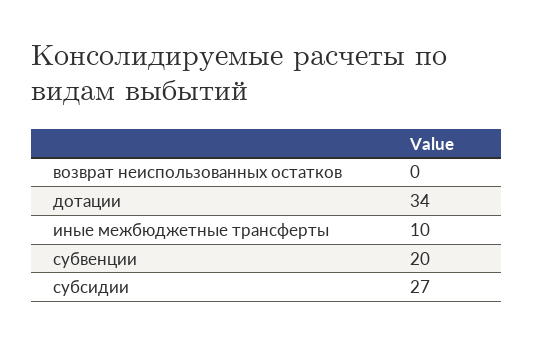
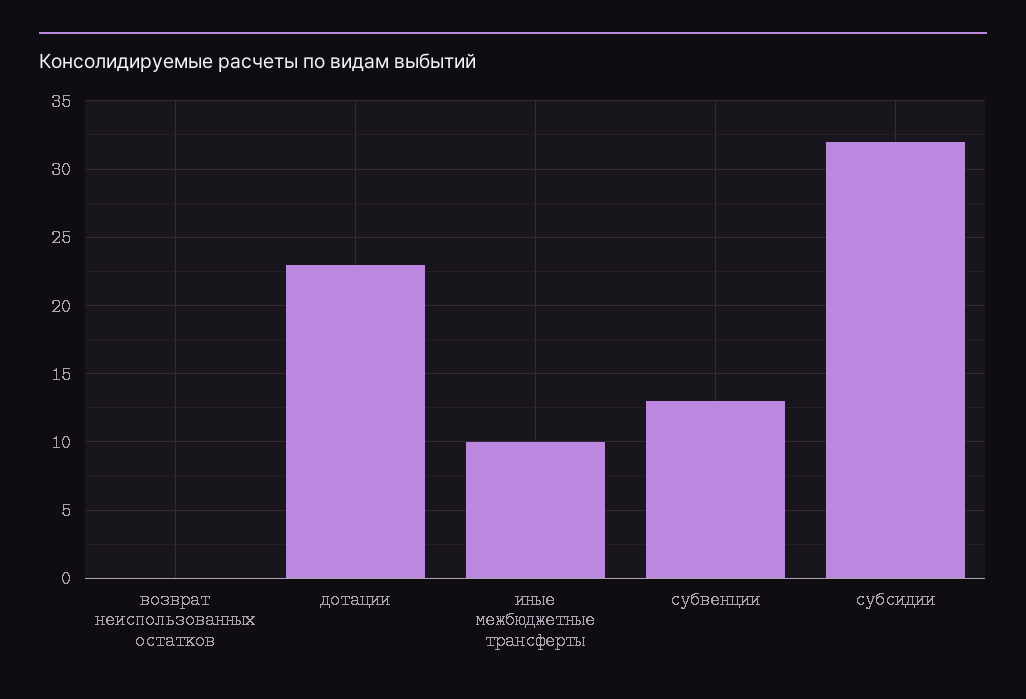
дотации: 34 -> 23
субвенции: 20 -> 13
субсидии: 27 -> 32

